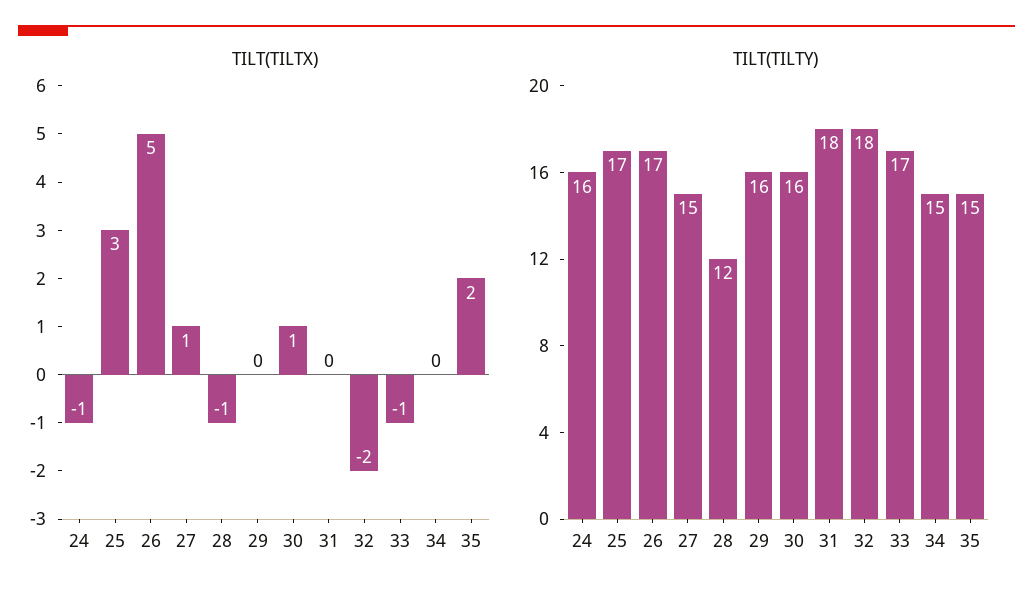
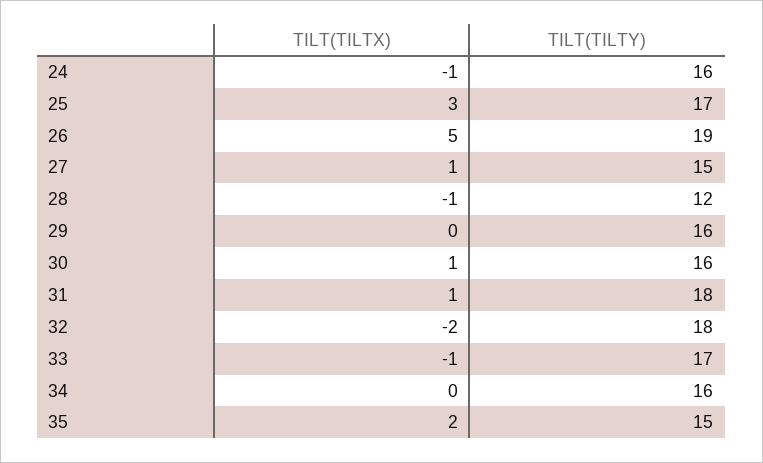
TILT(TILTX), 31: 0 -> 1
TILT(TILTY), 26: 17 -> 19
TILT(TILTY), 34: 15 -> 16

